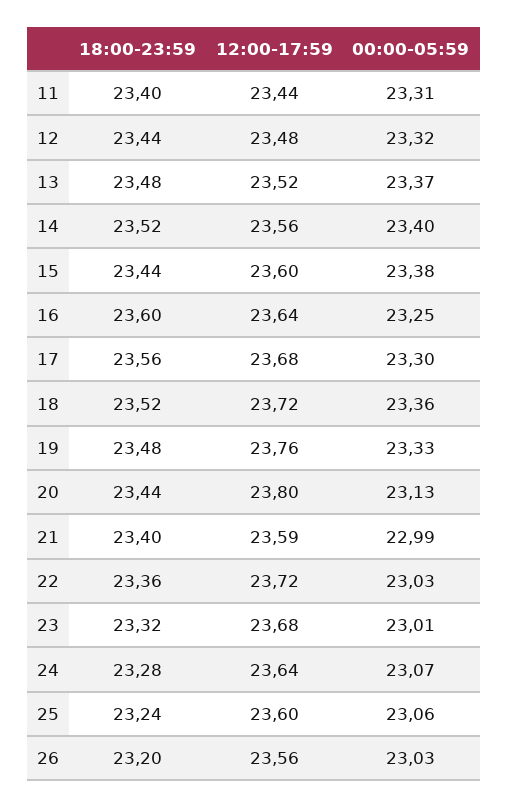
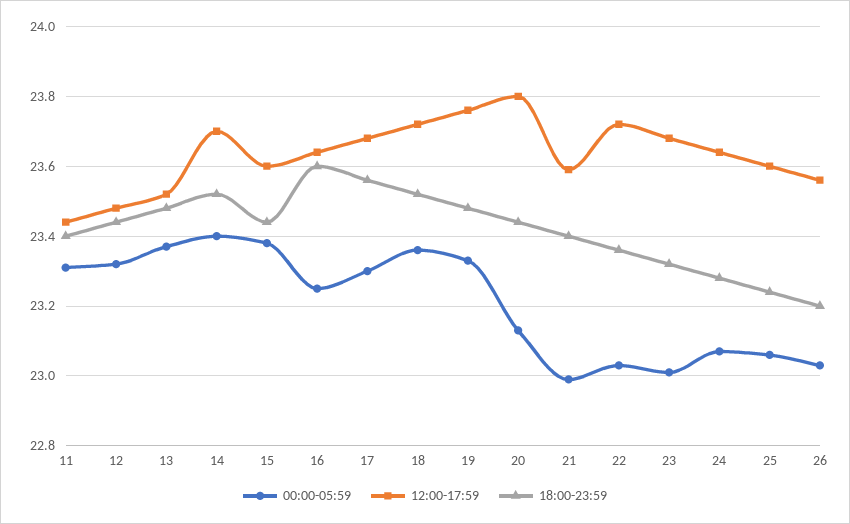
12:00-17:59, 14: 23.56 -> 23.7

